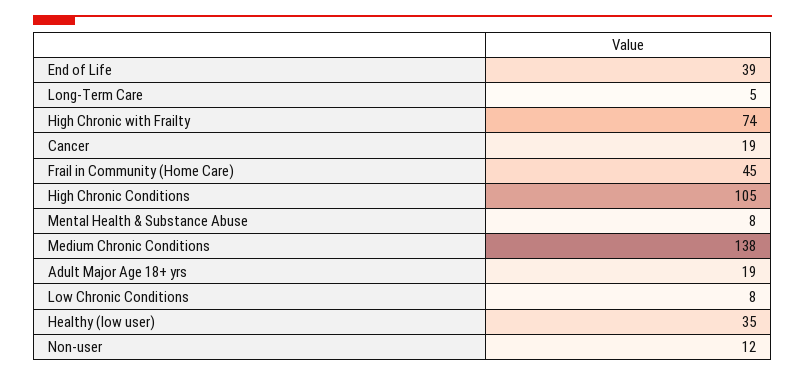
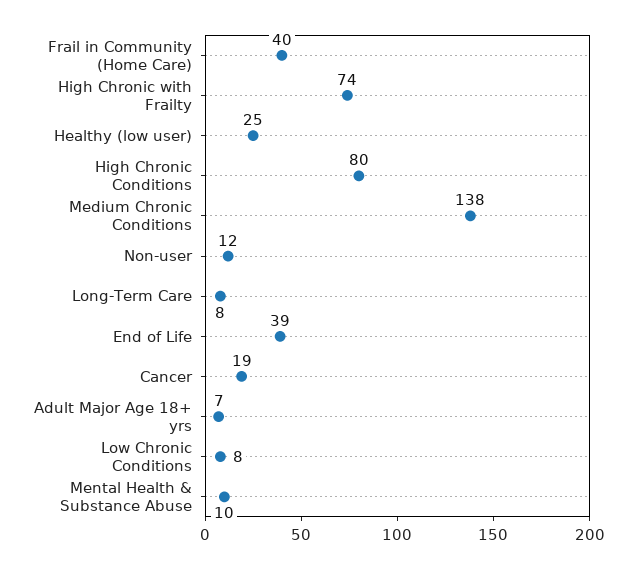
Long-Term Care: 5 -> 8
Frail in Community (Home Care): 45 -> 40
High Chronic Conditions: 105 -> 80
Mental Health & Substance Abuse: 8 -> 10
Adult Major Age 18+ yrs: 19 -> 7
Healthy (low user): 35 -> 25

